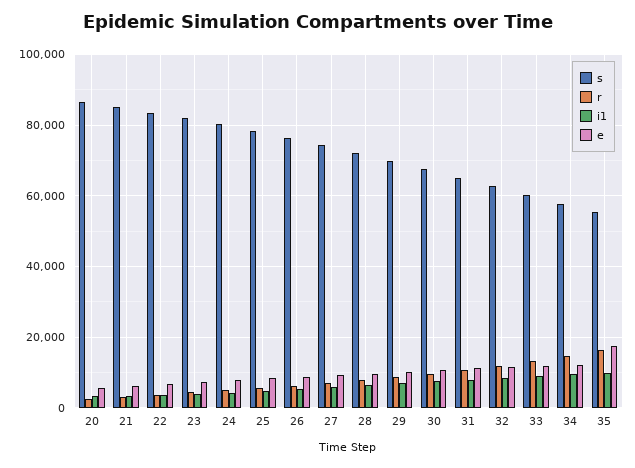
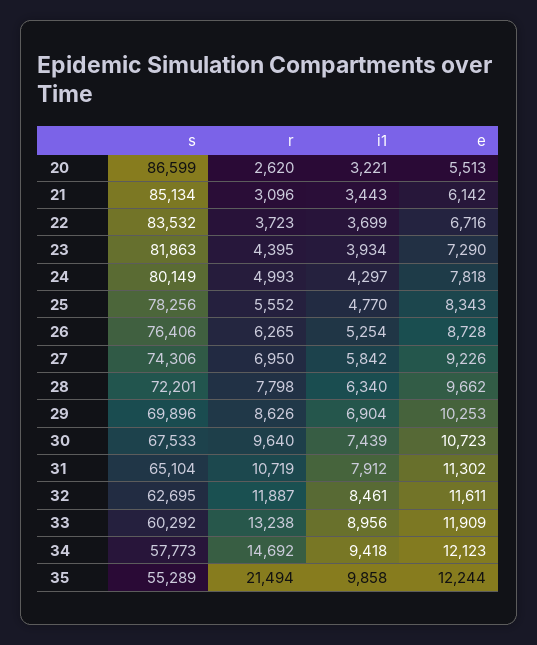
r, 35: 16000 -> 21494
e, 35: 18000 -> 12244

